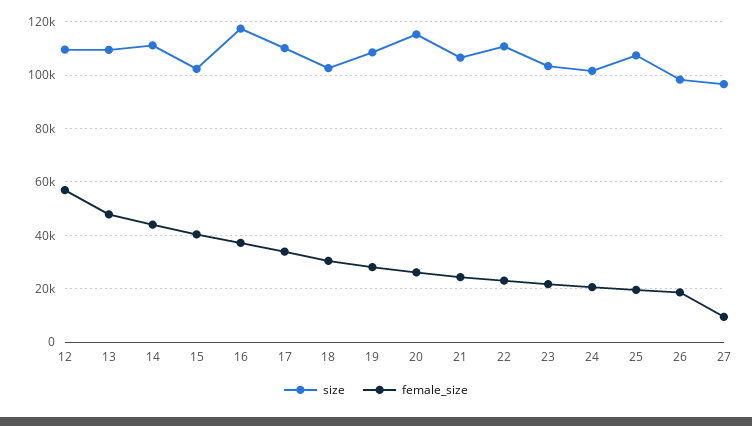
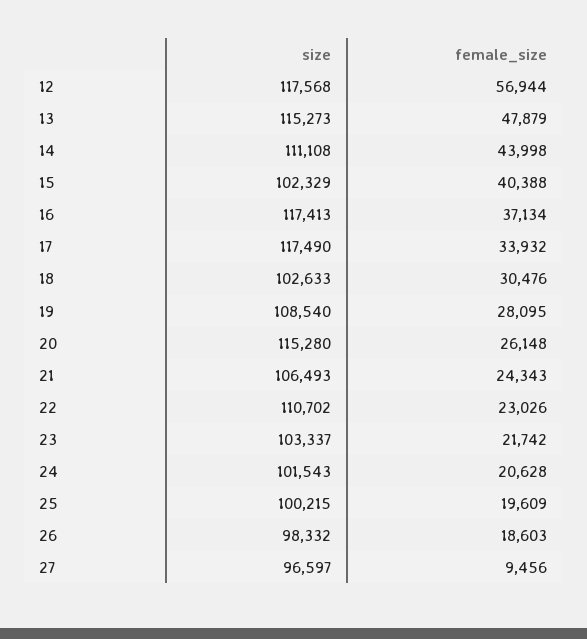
size, 12: 110000 -> 117568
size, 13: 110000 -> 115273
size, 17: 110000 -> 117490
size, 25: 107500 -> 100215

